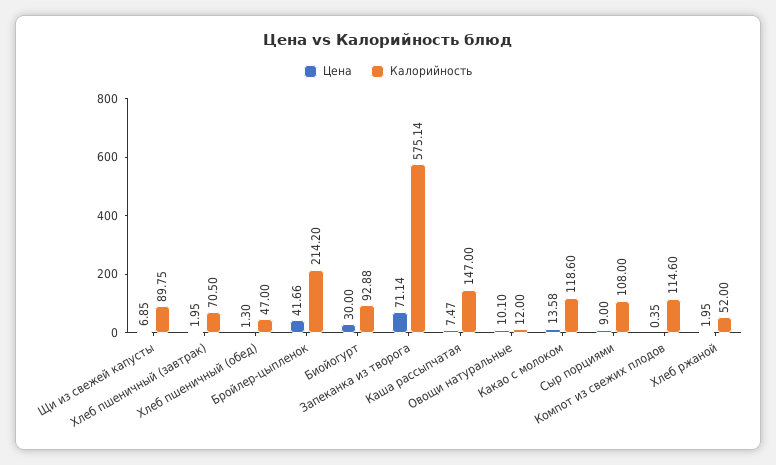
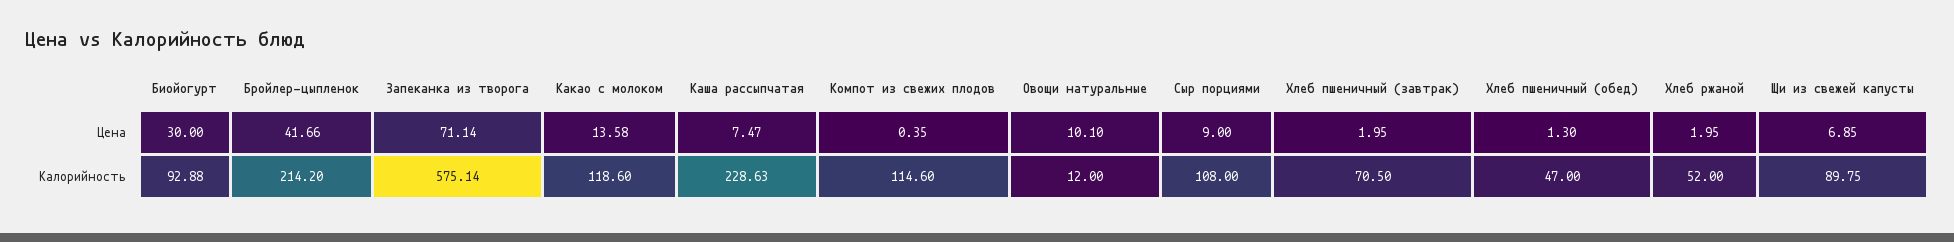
Калорийность, Каша рассыпчатая: 147 -> 228.63

